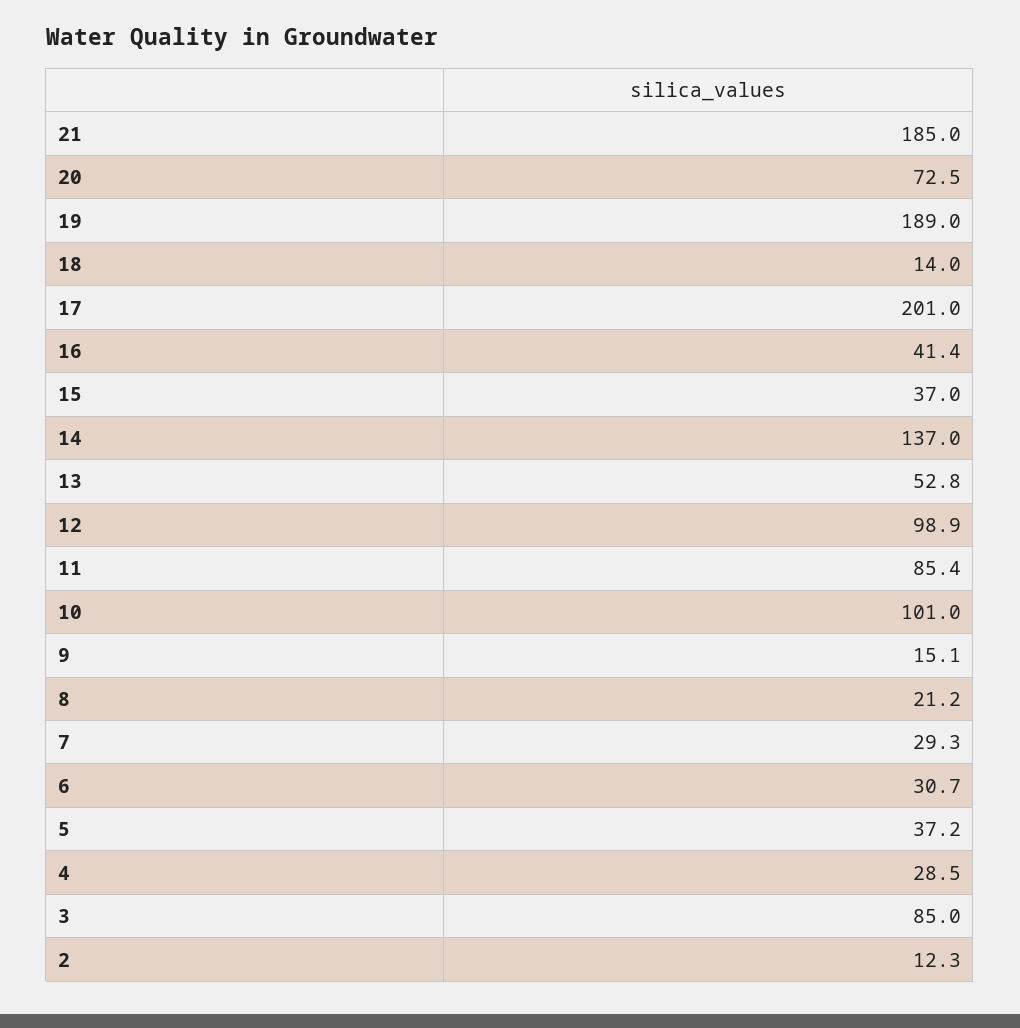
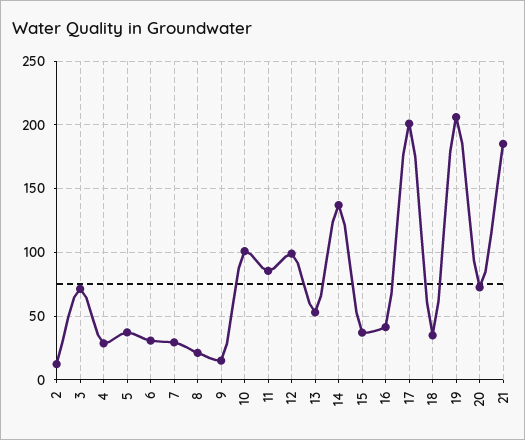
19: 189 -> 205
18: 14 -> 35
3: 85 -> 70

